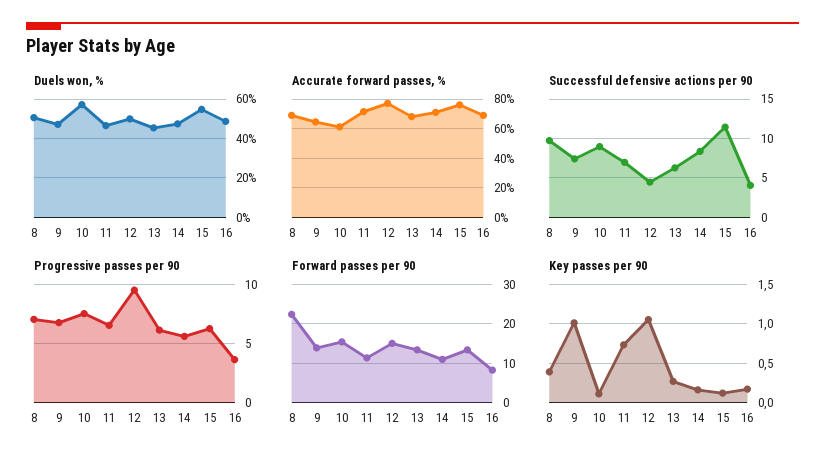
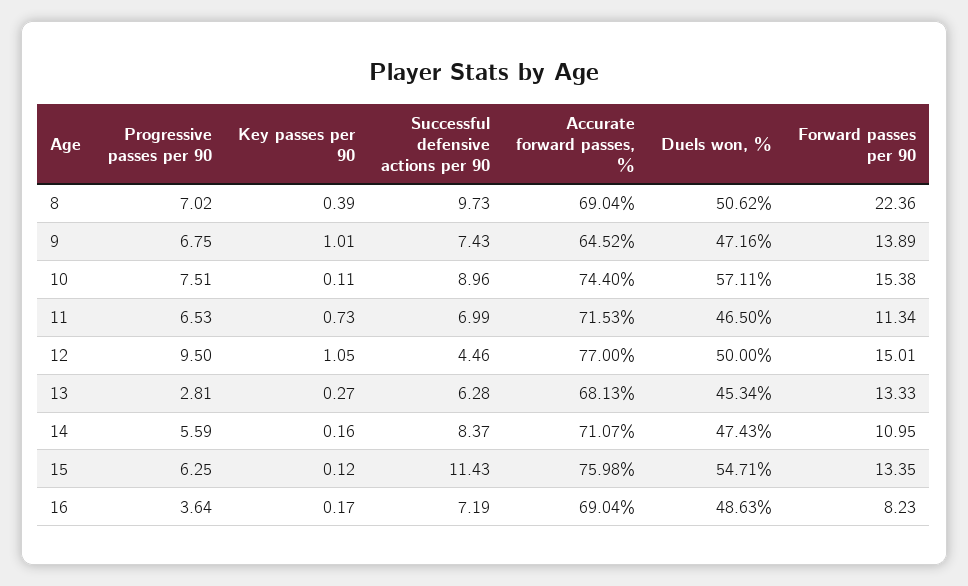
Accurate forward passes, %, 10: 60 -> 74.4
Successful defensive actions per 90, 16: 4 -> 7.19
Progressive passes per 90, 13: 6 -> 2.81

